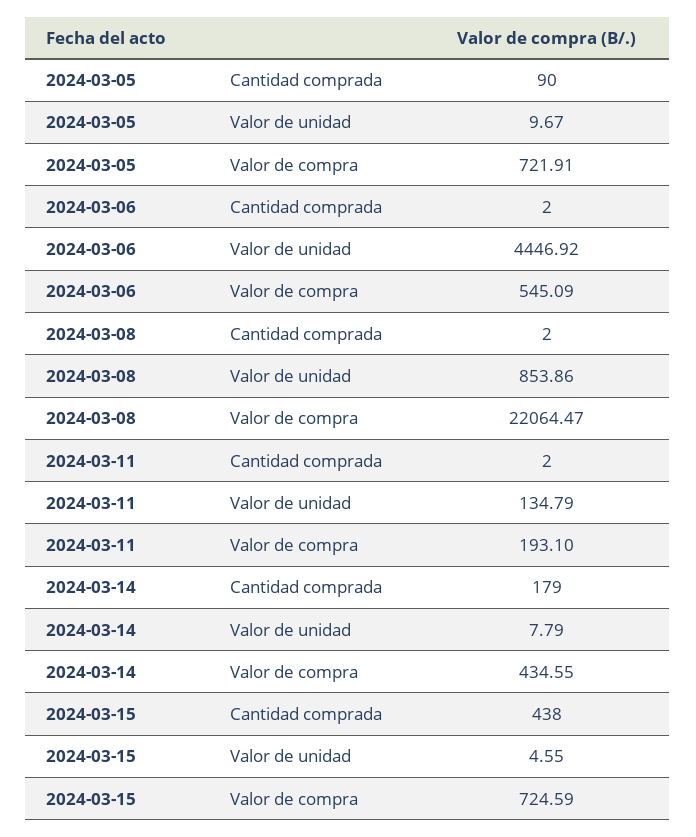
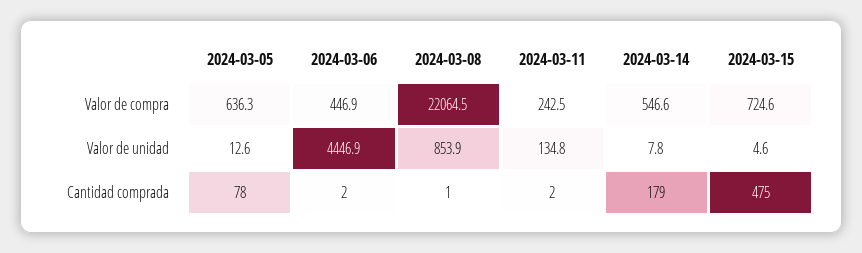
2024-03-05, Cantidad comprada: 90 -> 78
2024-03-05, Valor de unidad: 9.67 -> 12.6
2024-03-05, Valor de compra: 721.91 -> 636.3
2024-03-06, Valor de compra: 545.09 -> 446.9
2024-03-08, Cantidad comprada: 2 -> 1
2024-03-11, Valor de compra: 193.1 -> 242.5
2024-03-14, Valor de compra: 434.55 -> 546.6
2024-03-15, Cantidad comprada: 438 -> 475

